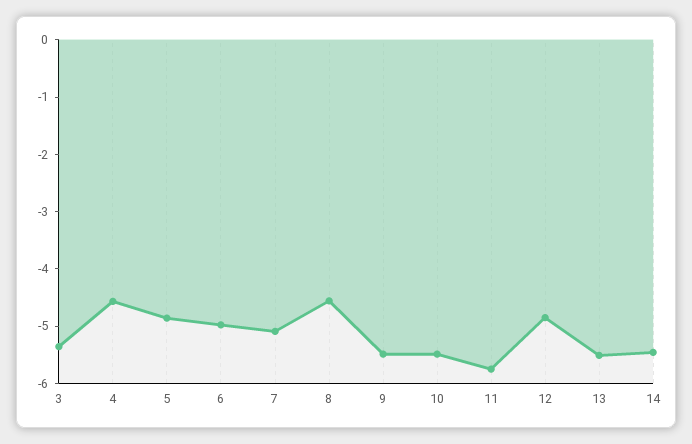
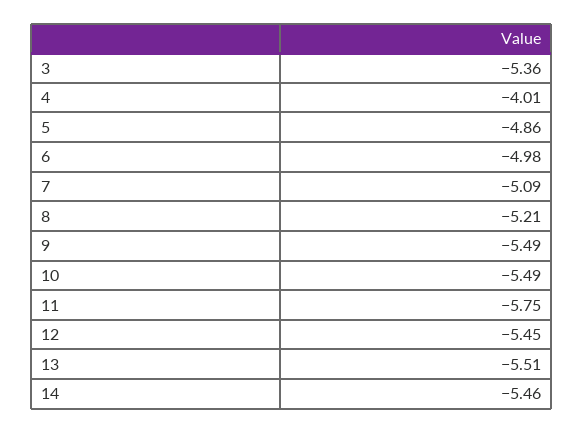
4: -4.6 -> -4.01
8: -4.6 -> -5.21
12: -4.8 -> -5.45

